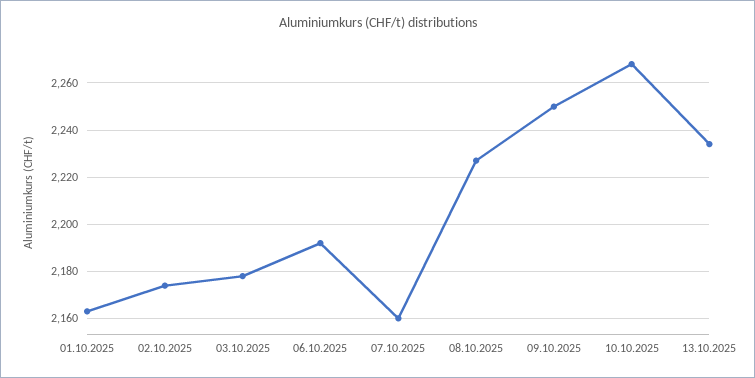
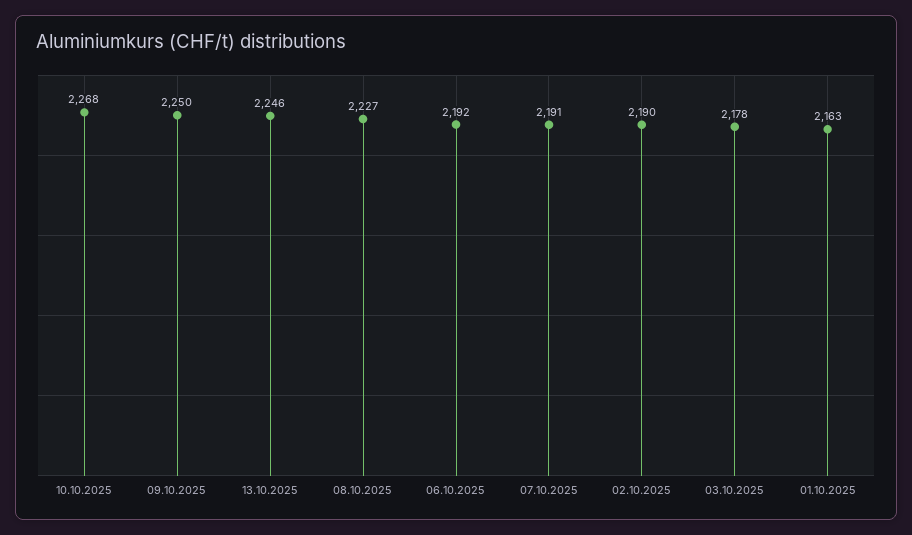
02.10.2025: 2175 -> 2190
07.10.2025: 2160 -> 2191
13.10.2025: 2235 -> 2246

